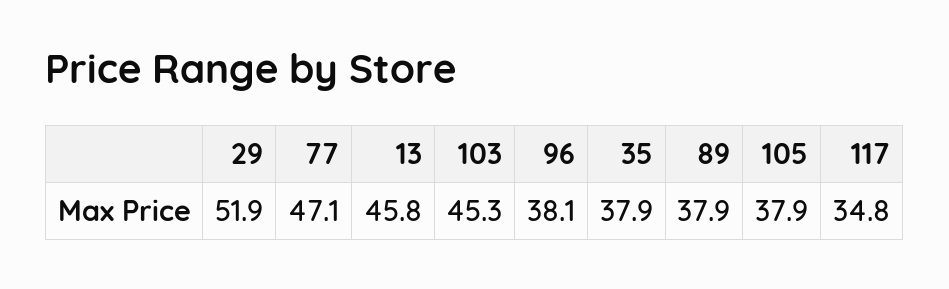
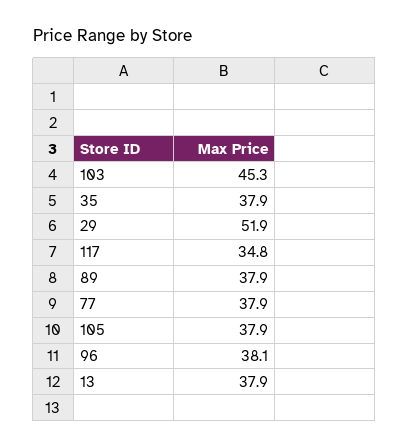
77: 47.1 -> 37.9
13: 45.8 -> 37.9

